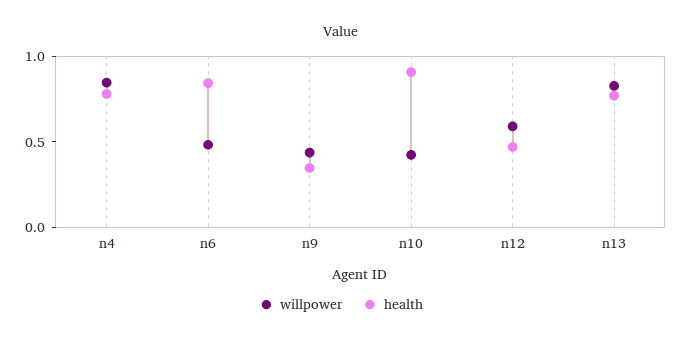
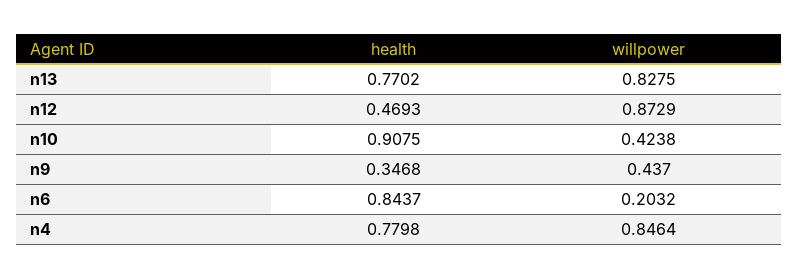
willpower, n6: 0.5 -> 0.2032
willpower, n12: 0.6 -> 0.8729

